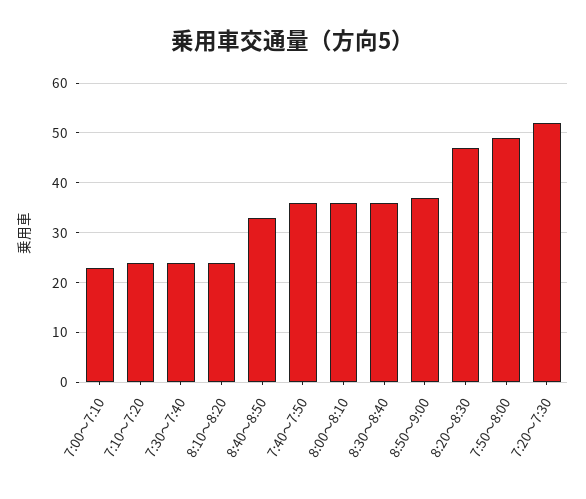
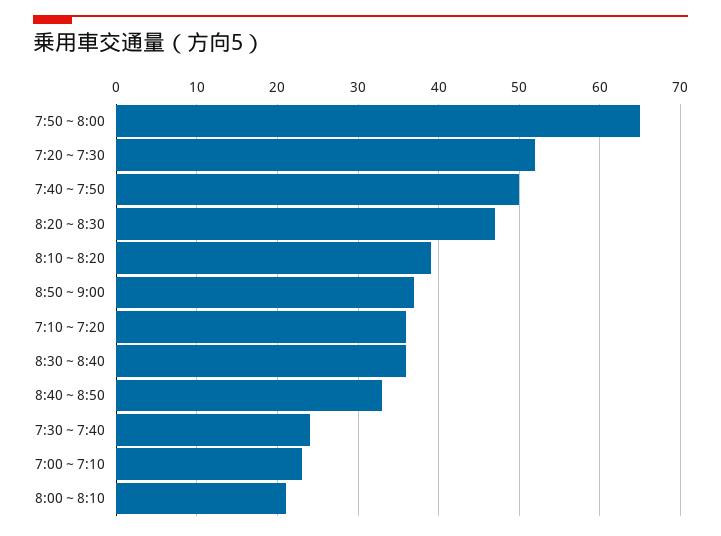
7:10～7:20: 25 -> 36
8:10～8:20: 25 -> 39
7:40～7:50: 35 -> 50
8:00～8:10: 35 -> 21
7:50～8:00: 50 -> 65

